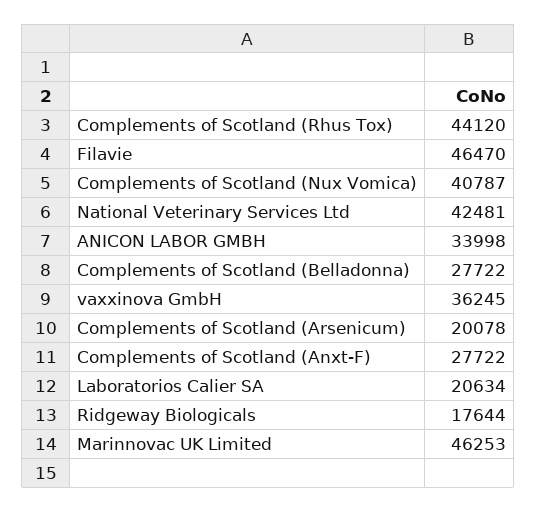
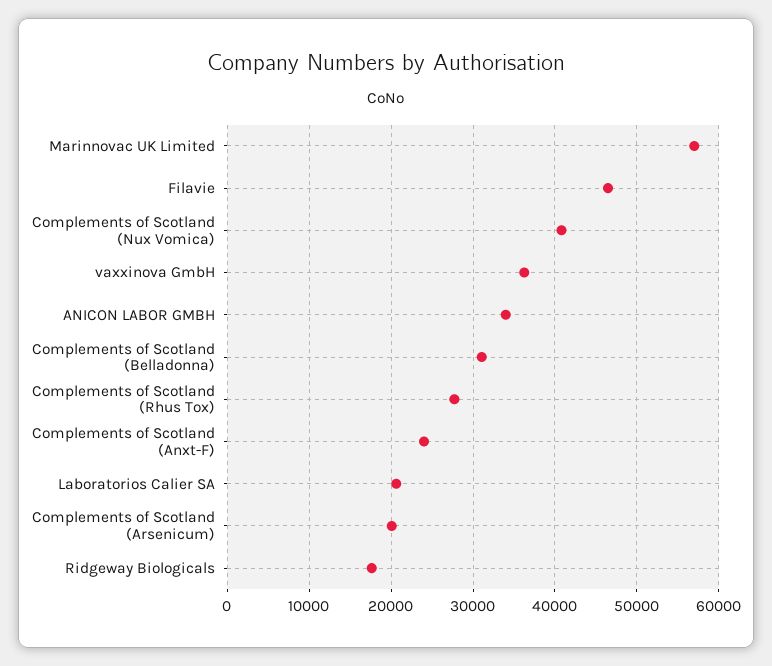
Complements of Scotland (Rhus Tox): 44120 -> 28000
National Veterinary Services Ltd: 42481 -> none
Complements of Scotland (Belladonna): 27722 -> 31000
Complements of Scotland (Anxt-F): 27722 -> 24000
Marinnovac UK Limited: 46253 -> 57000

